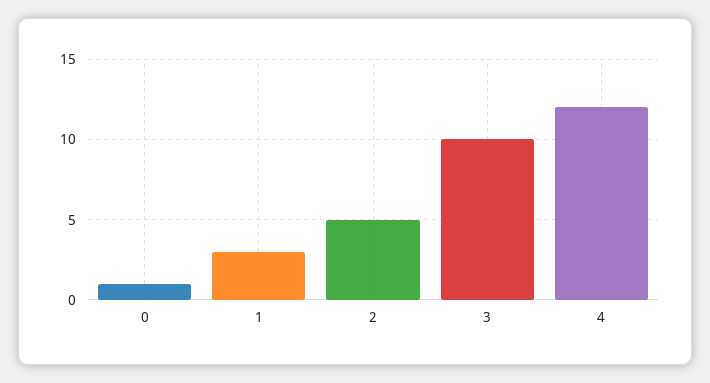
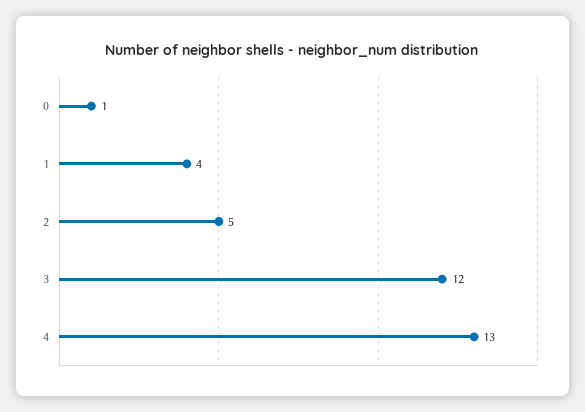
1: 3 -> 4
3: 10 -> 12
4: 12 -> 13

